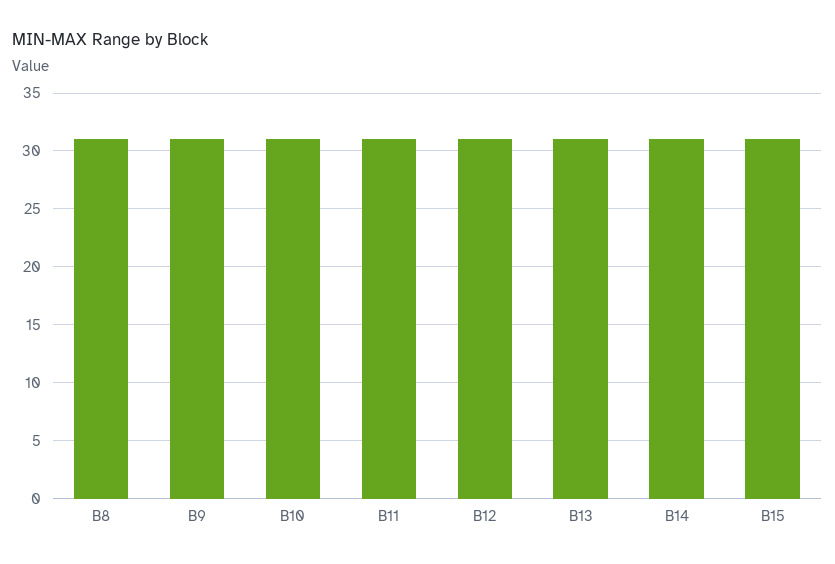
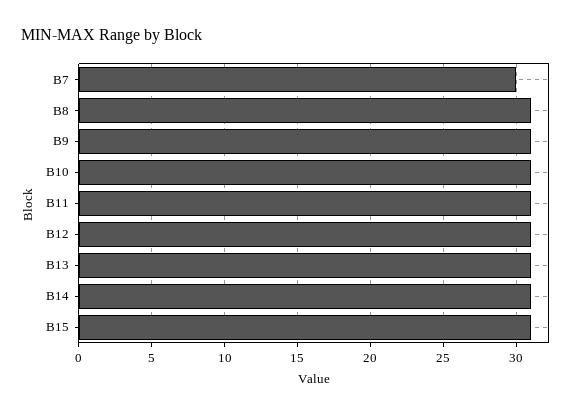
B7: none -> 30

